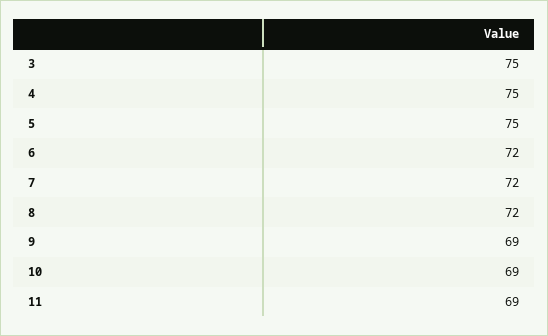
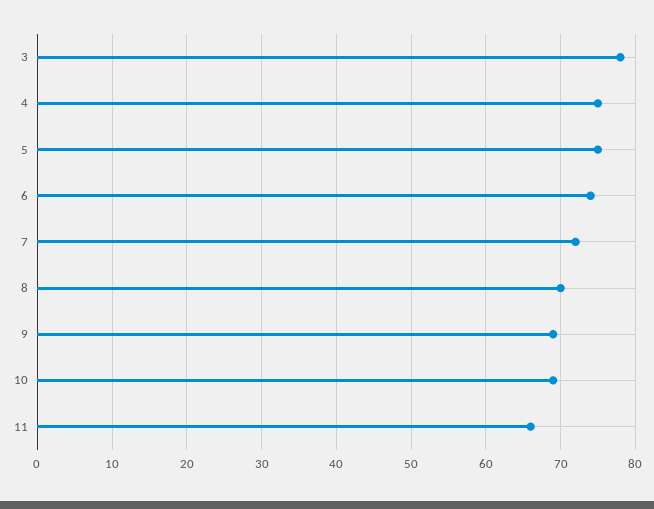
3: 75 -> 78
6: 72 -> 74
8: 72 -> 70
11: 69 -> 66

